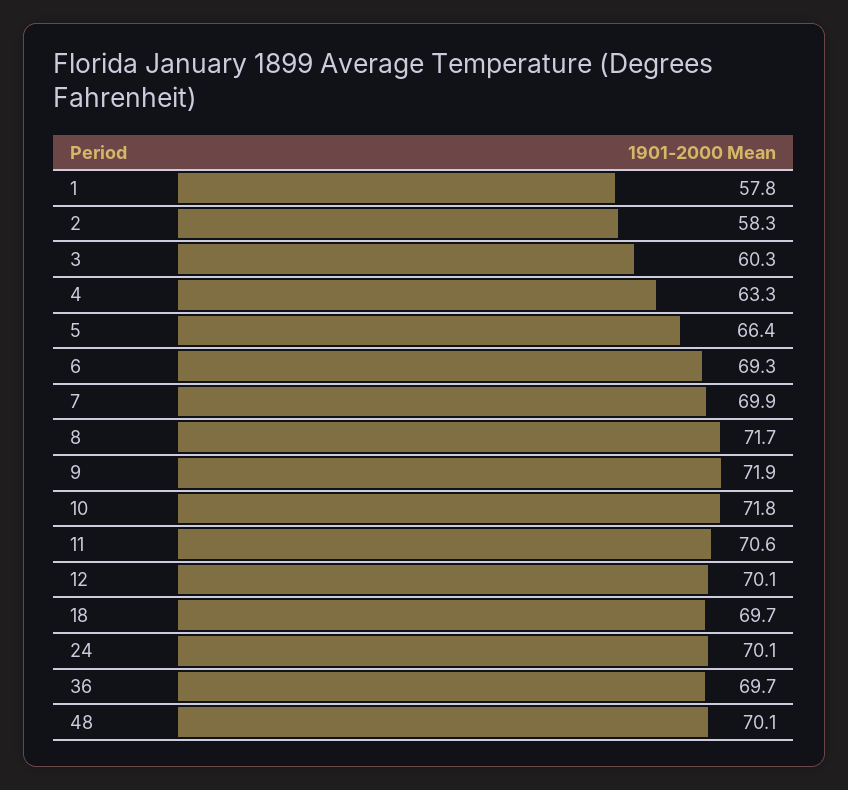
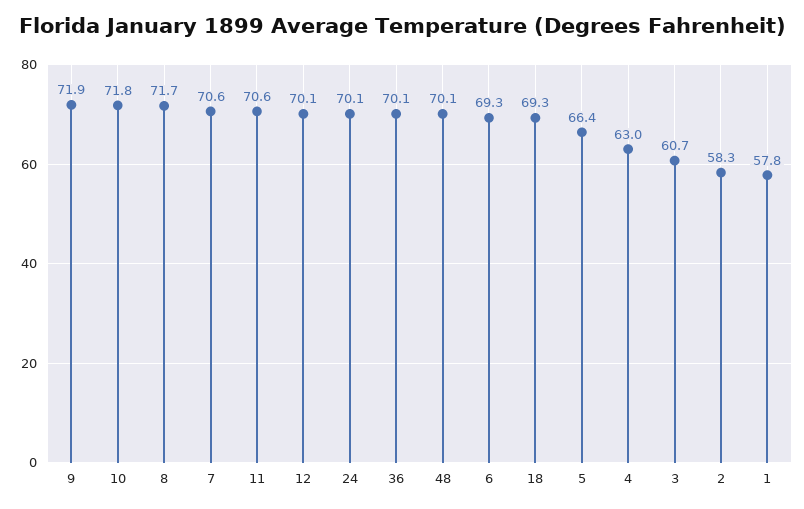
3: 60.3 -> 60.7
4: 63.3 -> 63
7: 69.9 -> 70.6
18: 69.7 -> 69.3
36: 69.7 -> 70.1

